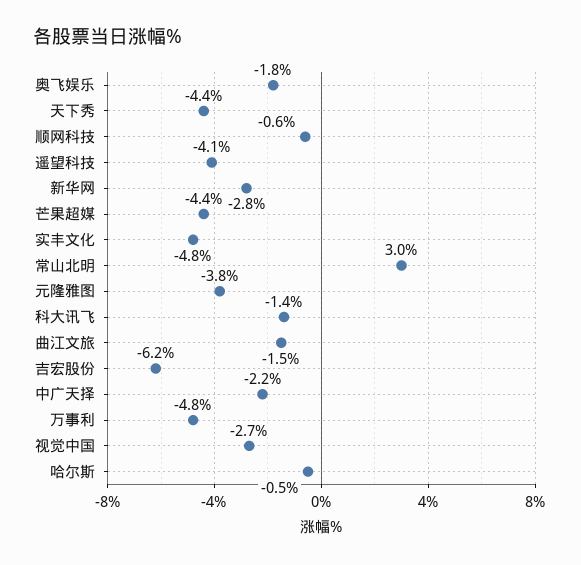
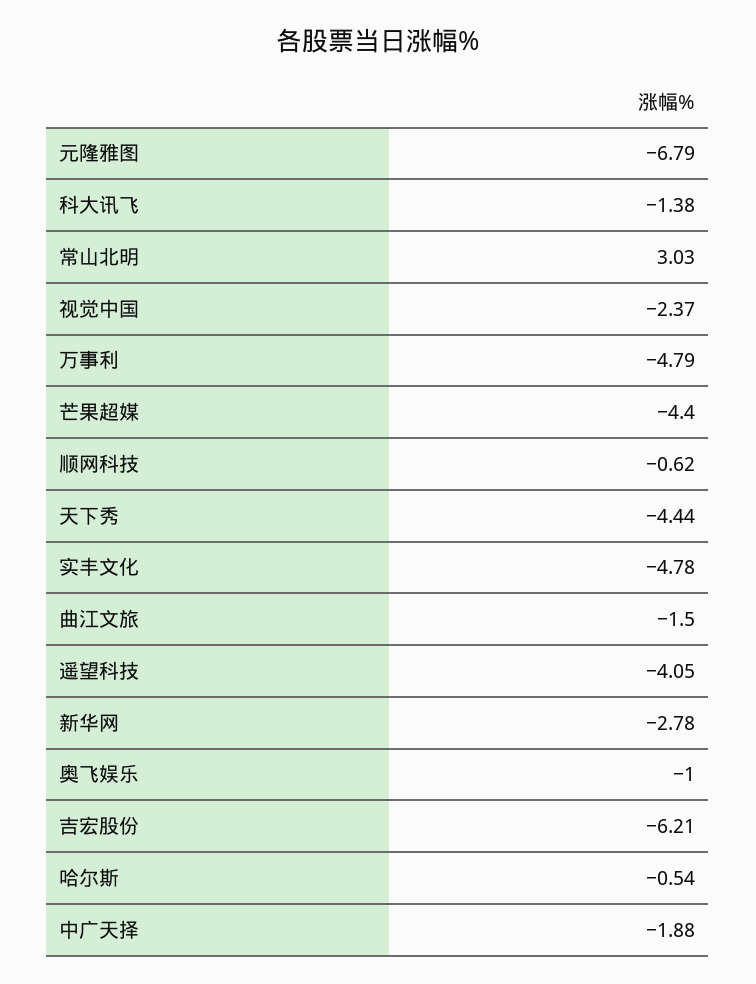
奥飞娱乐: -1.8 -> -1
元隆雅图: -3.8 -> -6.79
中广天择: -2.2 -> -1.88
视觉中国: -2.7 -> -2.37

